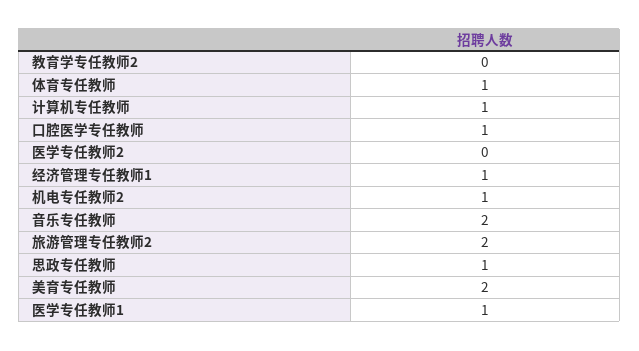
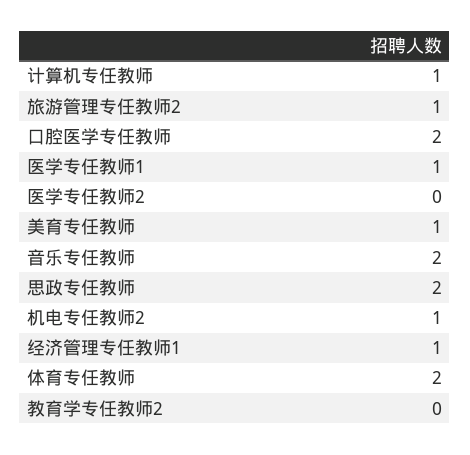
体育专任教师: 1 -> 2
口腔医学专任教师: 1 -> 2
旅游管理专任教师2: 2 -> 1
思政专任教师: 1 -> 2
美育专任教师: 2 -> 1

